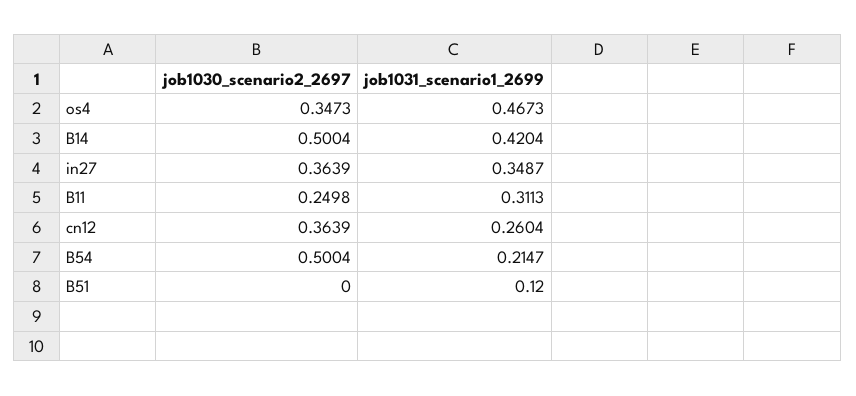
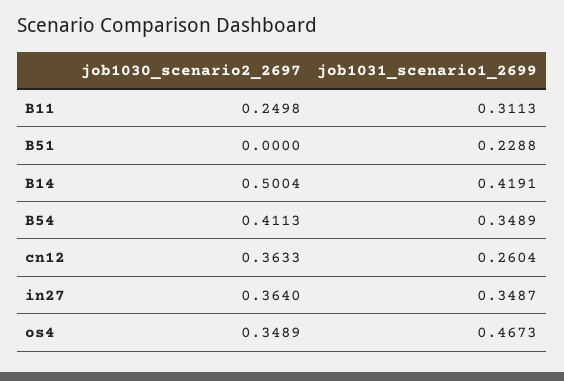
job1030_scenario2_2697, os4: 0.3473 -> 0.3489
job1031_scenario1_2699, B14: 0.4204 -> 0.4191
job1030_scenario2_2697, in27: 0.3639 -> 0.364
job1030_scenario2_2697, cn12: 0.3639 -> 0.3633
job1030_scenario2_2697, B54: 0.5004 -> 0.4113
job1031_scenario1_2699, B54: 0.2147 -> 0.3489
job1031_scenario1_2699, B51: 0.12 -> 0.2288

